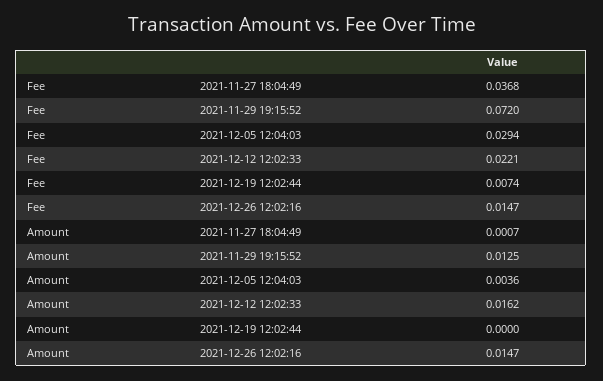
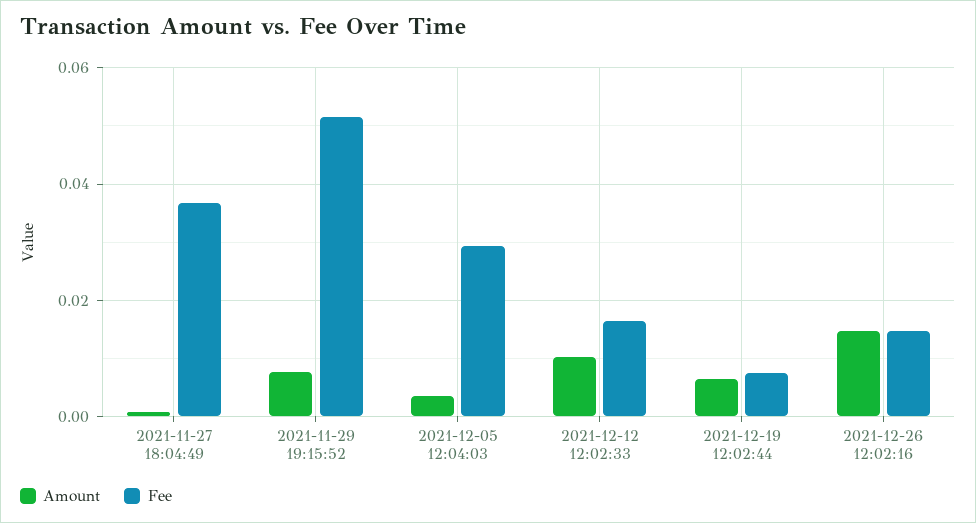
Fee, 2021-11-29 19:15:52: 0.072 -> 0.052
Fee, 2021-12-12 12:02:33: 0.0221 -> 0.016
Amount, 2021-11-29 19:15:52: 0.0125 -> 0.008
Amount, 2021-12-12 12:02:33: 0.0162 -> 0.01
Amount, 2021-12-19 12:02:44: 0 -> 0.006

